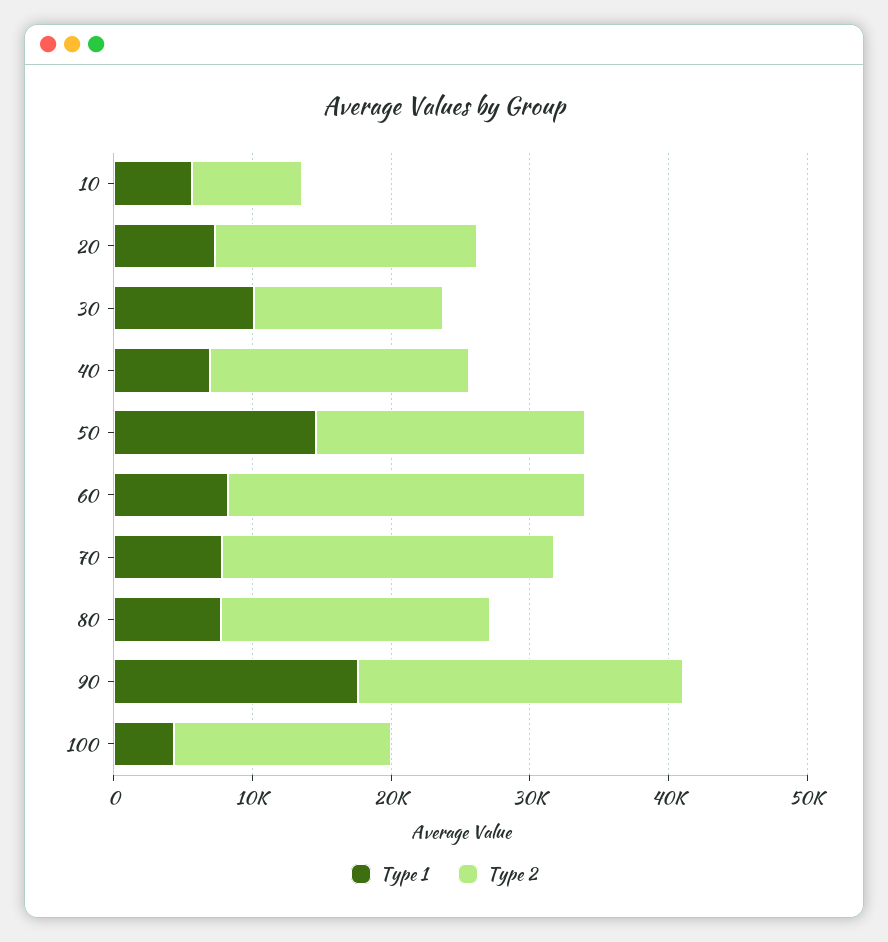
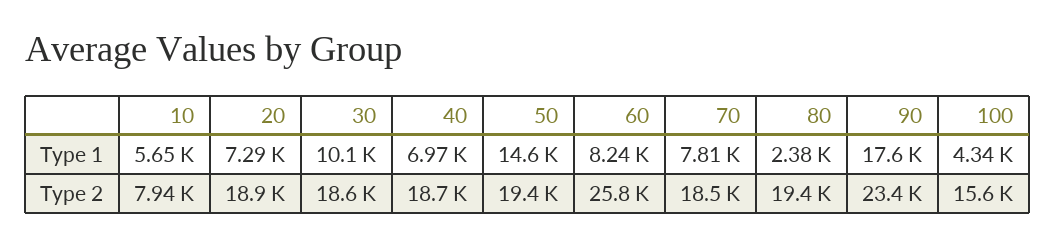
Type 2, 30: 14000 -> 18600
Type 2, 70: 24000 -> 18500
Type 1, 80: 8000 -> 2380

